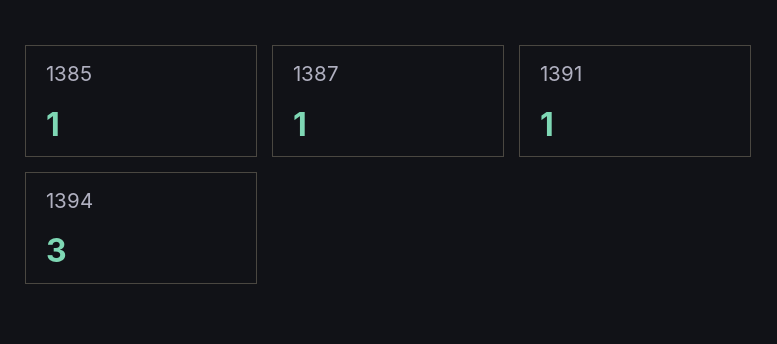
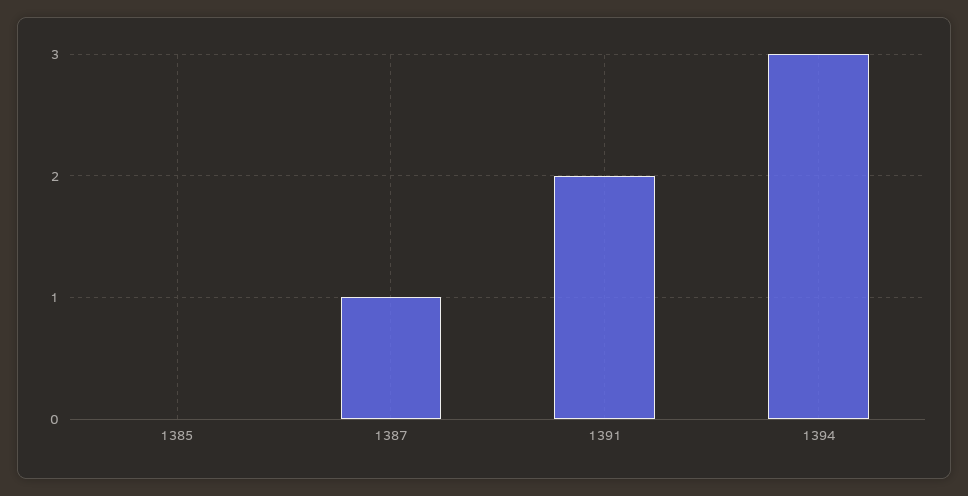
1385: 1 -> 0
1391: 1 -> 2

